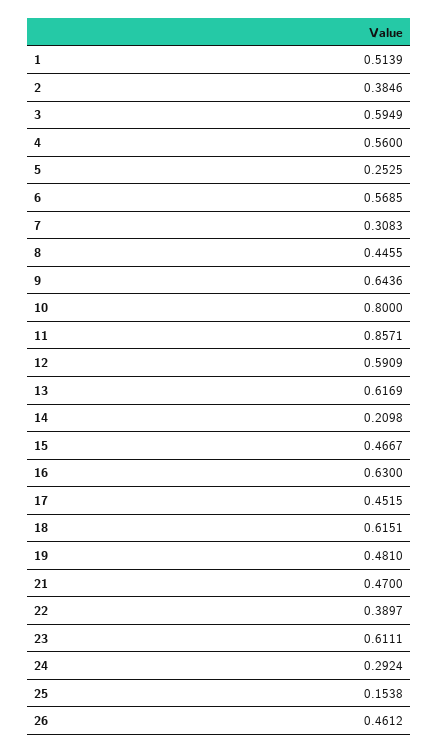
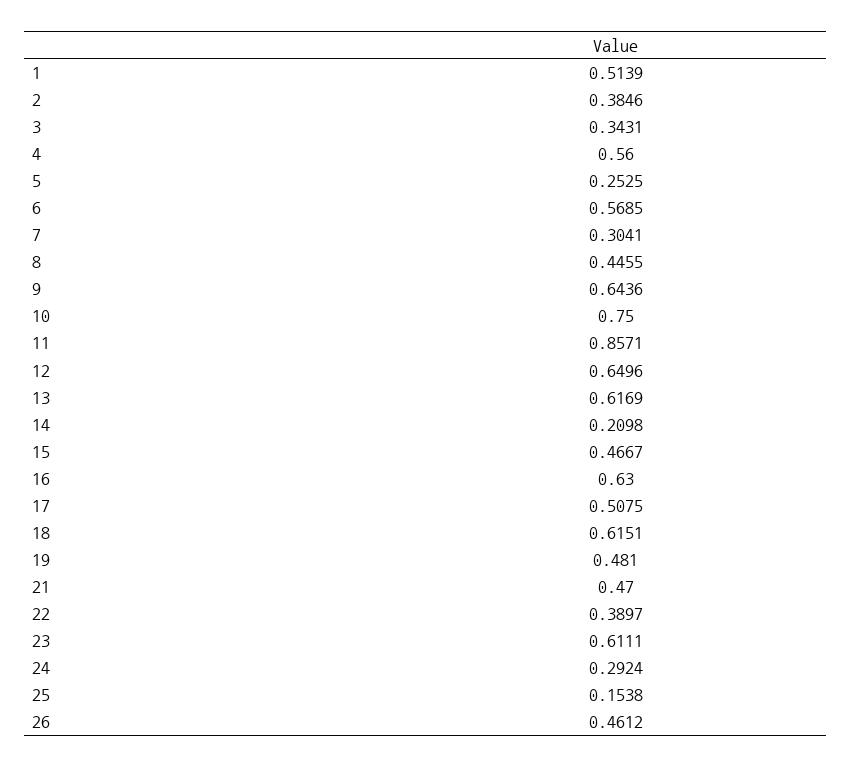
3: 0.5949 -> 0.3431
7: 0.3083 -> 0.3041
10: 0.8 -> 0.75
12: 0.5909 -> 0.6496
17: 0.4515 -> 0.5075

